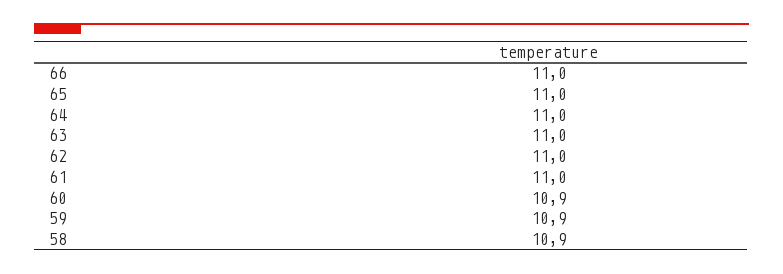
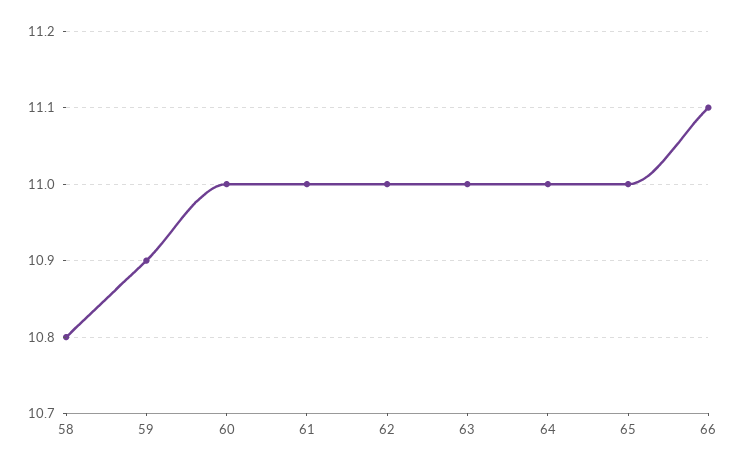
66: 11 -> 11.1
60: 10.9 -> 11
58: 10.9 -> 10.8

